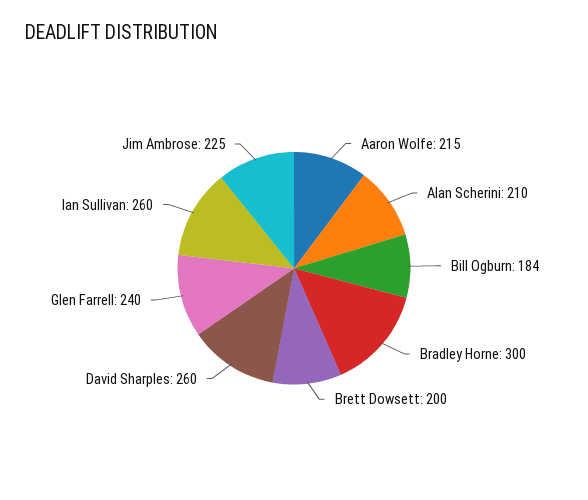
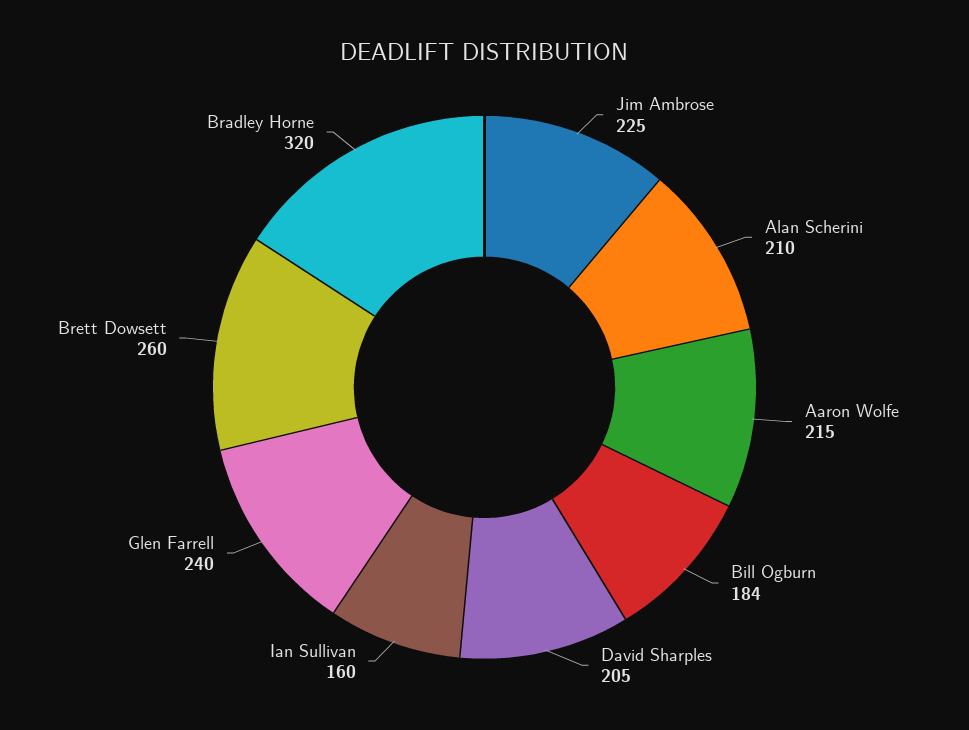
Bradley Horne: 300 -> 320
Brett Dowsett: 200 -> 260
David Sharples: 260 -> 205
Ian Sullivan: 260 -> 160

